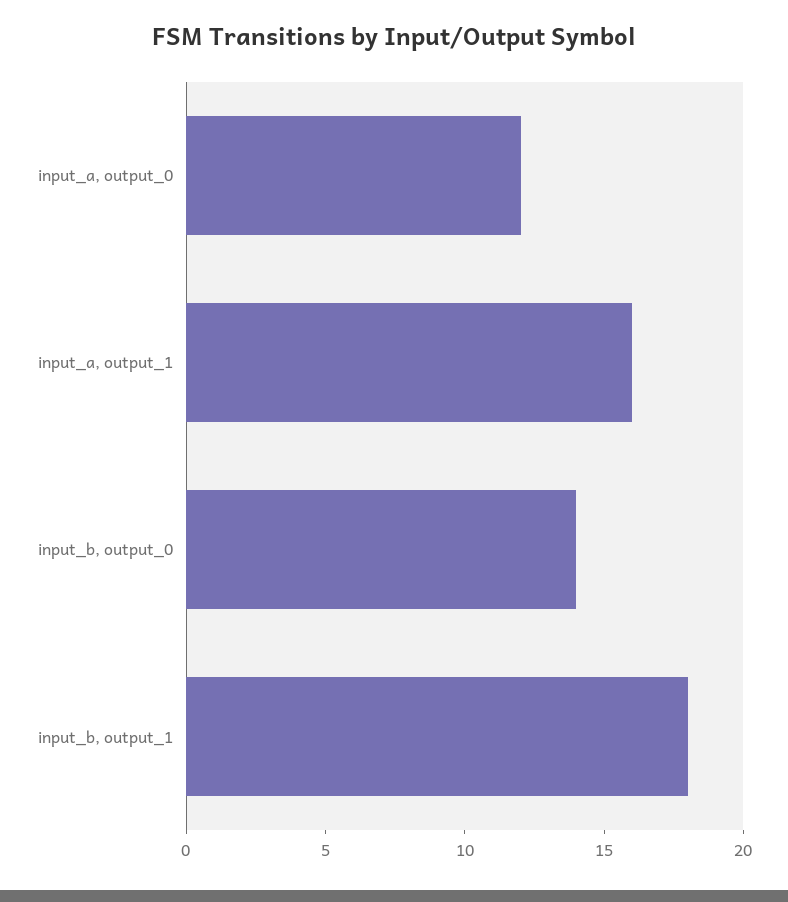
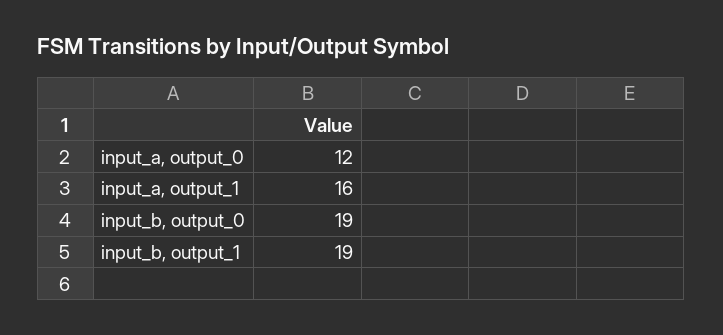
input_b, output_0: 14 -> 19
input_b, output_1: 18 -> 19

